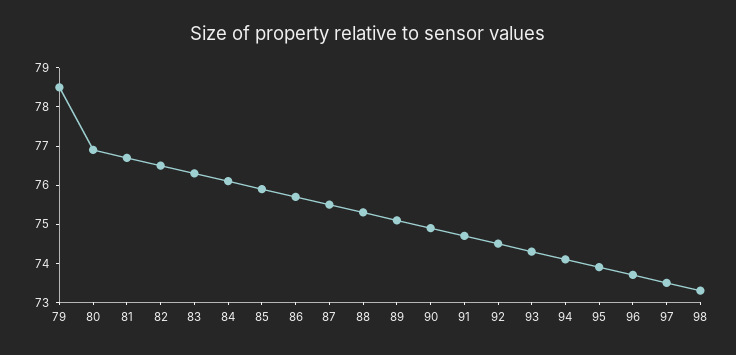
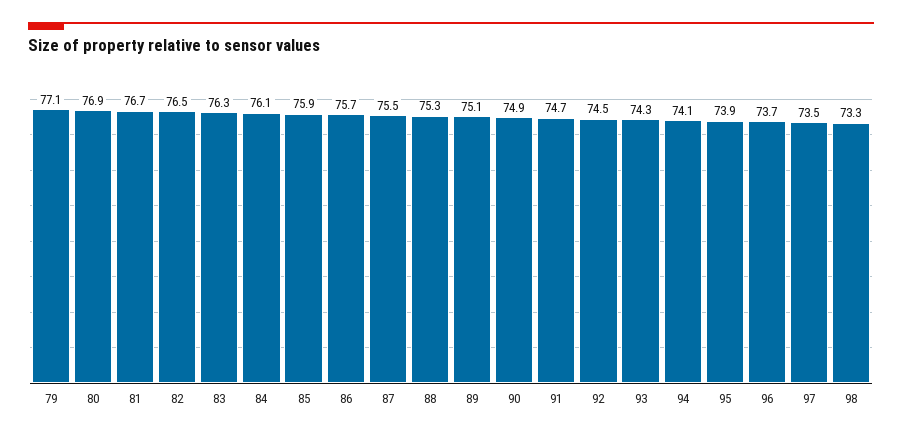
79: 78.5 -> 77.1

